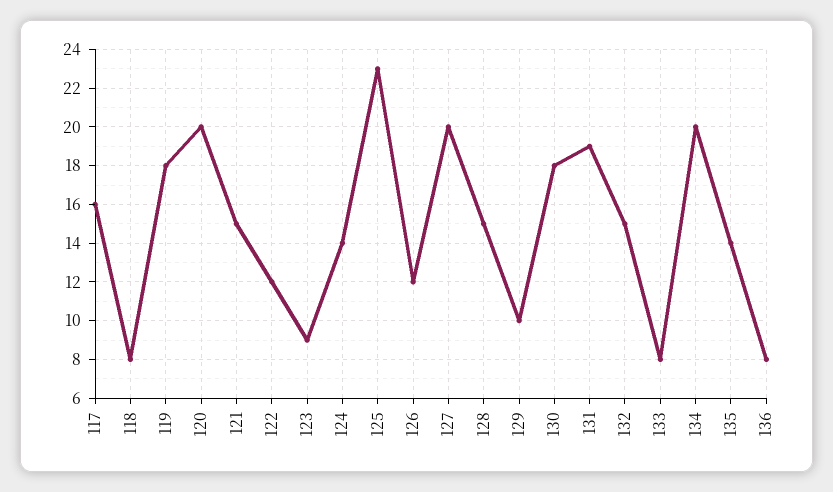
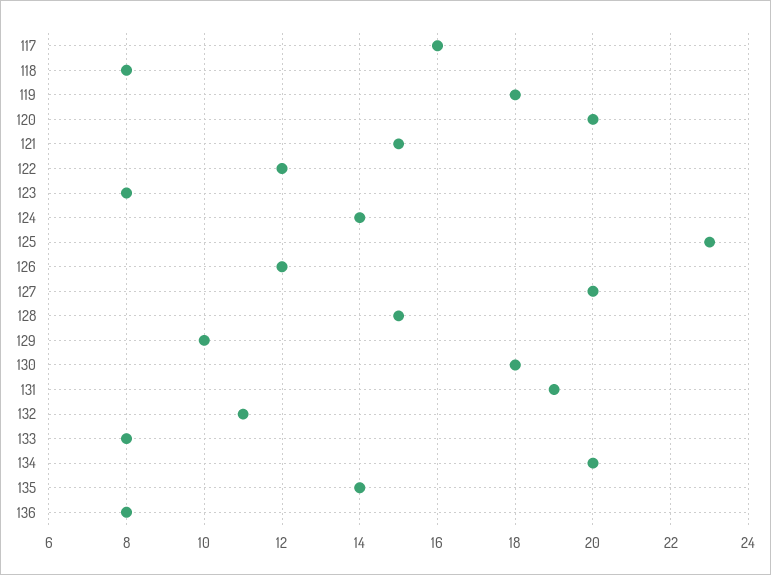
123: 9 -> 8
132: 15 -> 11

